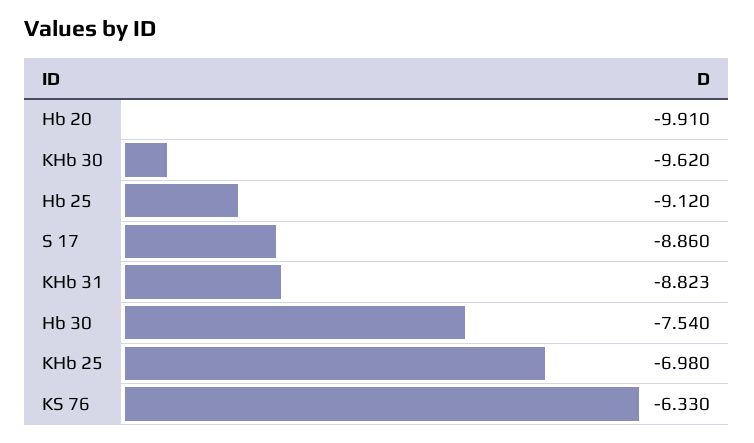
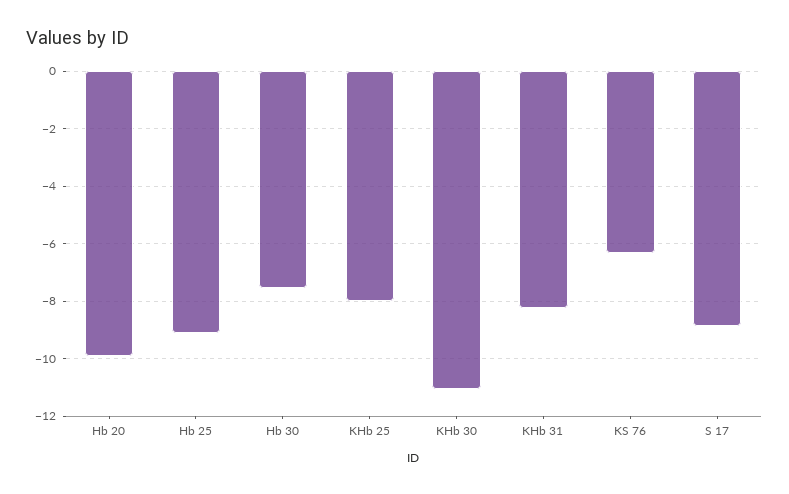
KHb 30: -9.62 -> -11
KHb 31: -8.823 -> -8.25
KHb 25: -6.98 -> -8

